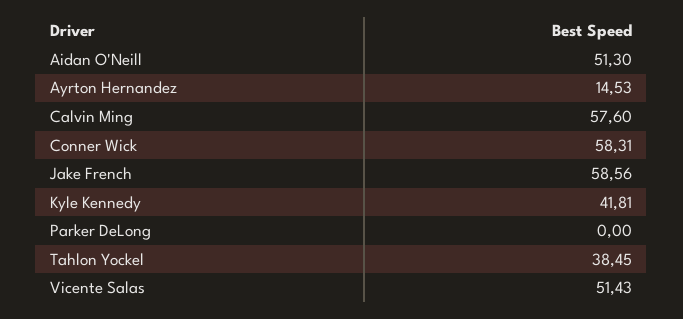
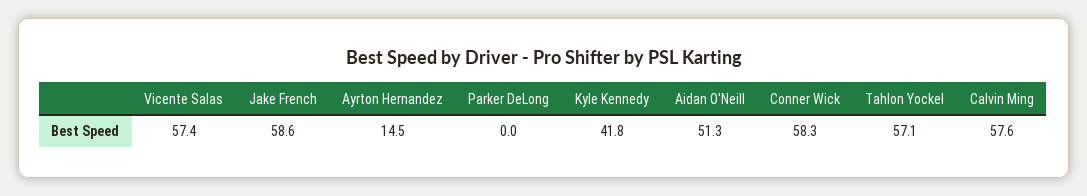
Tahlon Yockel: 38.45 -> 57.1
Vicente Salas: 51.43 -> 57.4

